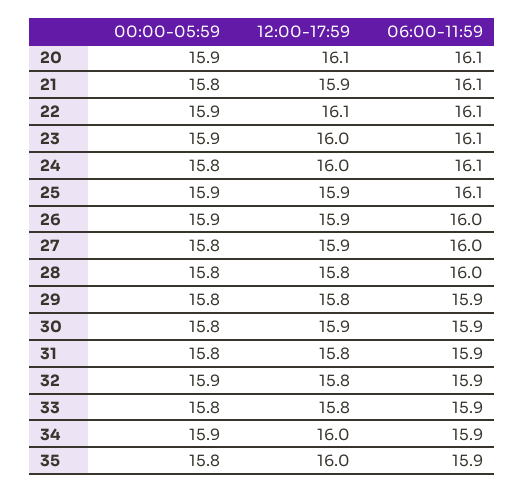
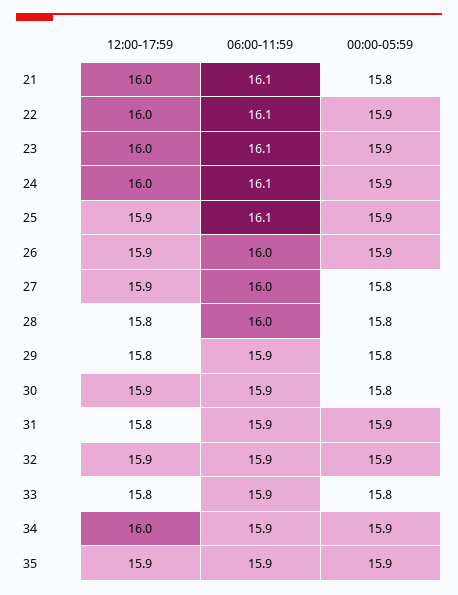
00:00-05:59, 20: 15.9 -> none
12:00-17:59, 20: 16.1 -> none
06:00-11:59, 20: 16.1 -> none
12:00-17:59, 21: 15.9 -> 16
12:00-17:59, 22: 16.1 -> 16
00:00-05:59, 24: 15.8 -> 15.9
00:00-05:59, 31: 15.8 -> 15.9
12:00-17:59, 32: 15.8 -> 15.9
00:00-05:59, 35: 15.8 -> 15.9
12:00-17:59, 35: 16 -> 15.9

